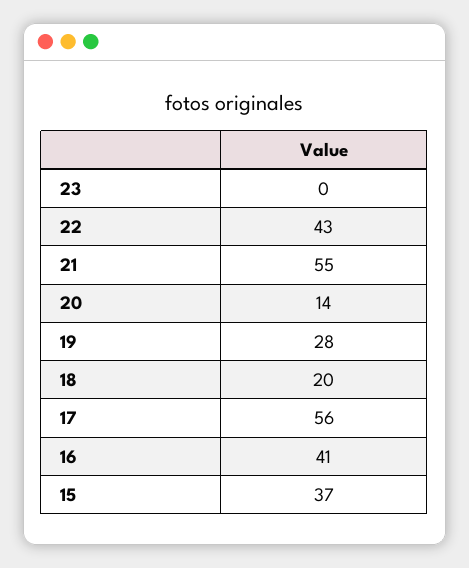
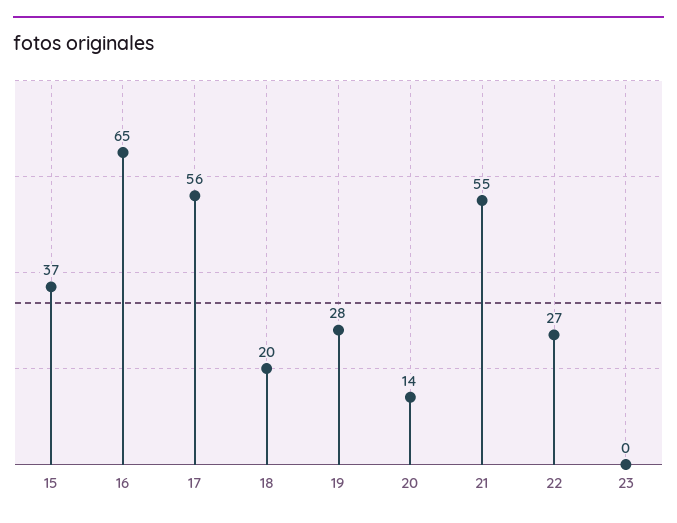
22: 43 -> 27
16: 41 -> 65

